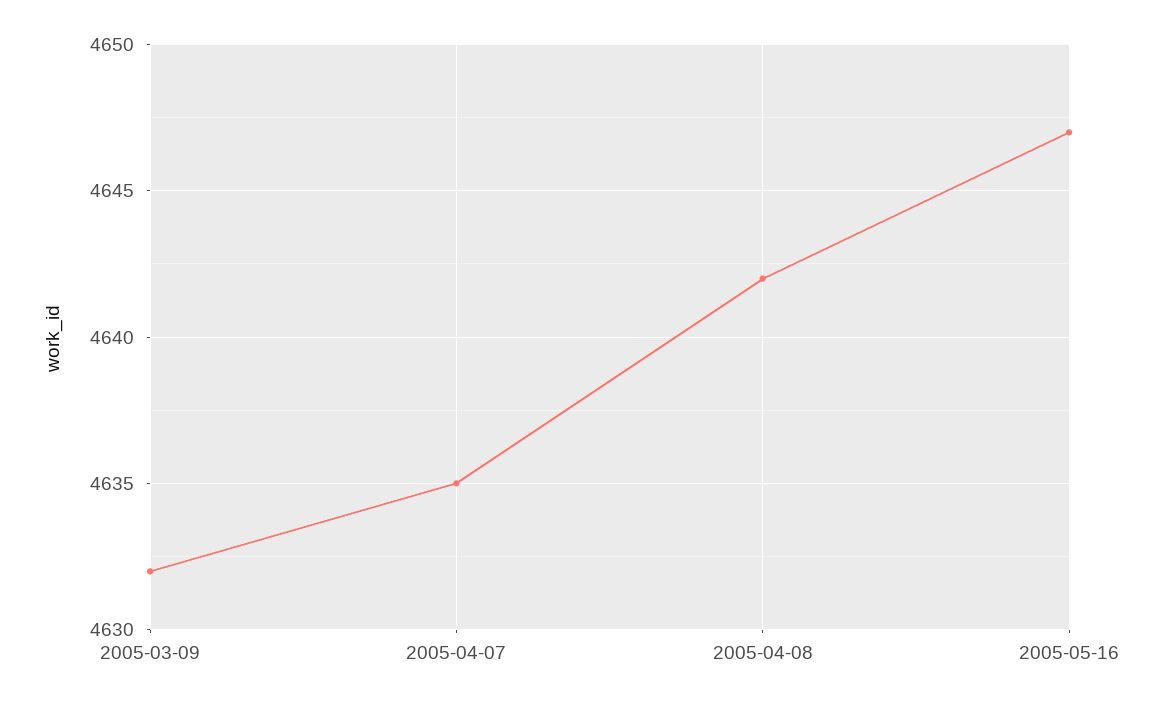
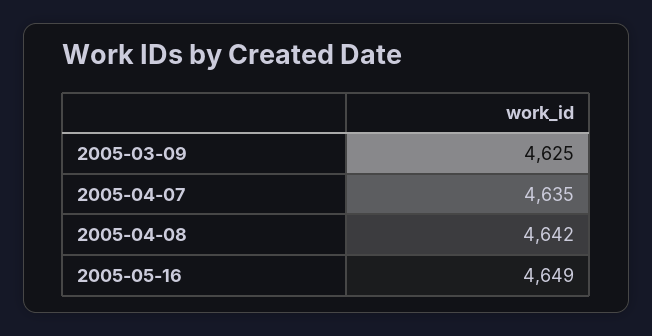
2005-03-09: 4632 -> 4625
2005-05-16: 4647 -> 4649

